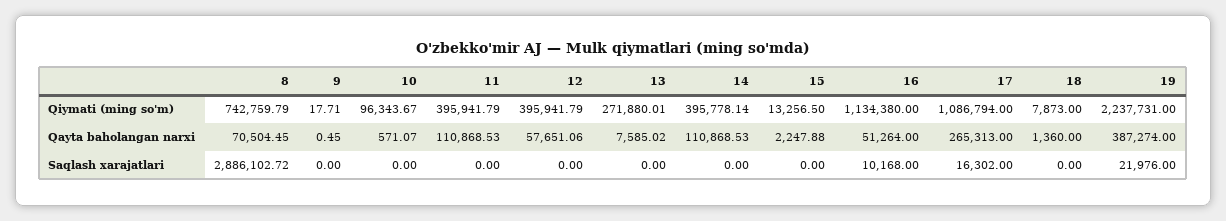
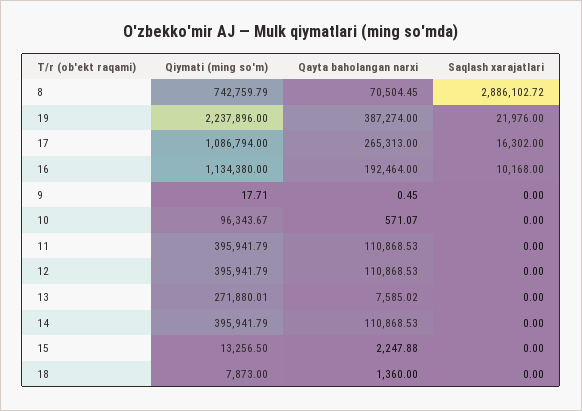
14, Qiymati (ming so'm): 395778.14 -> 395941.79
19, Qiymati (ming so'm): 2237731 -> 2237896
12, Qayta baholangan narxi: 57651.06 -> 110868.53
16, Qayta baholangan narxi: 51264 -> 192464

